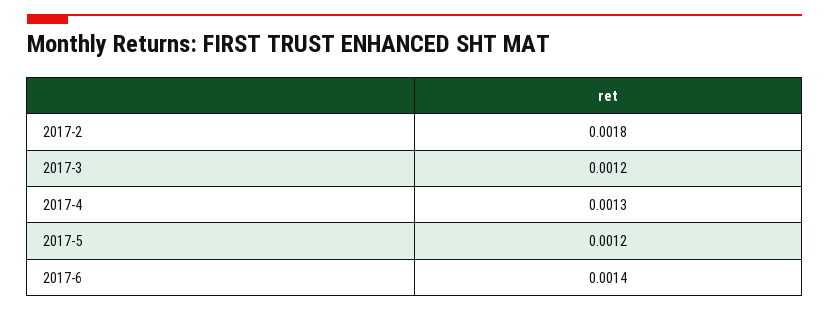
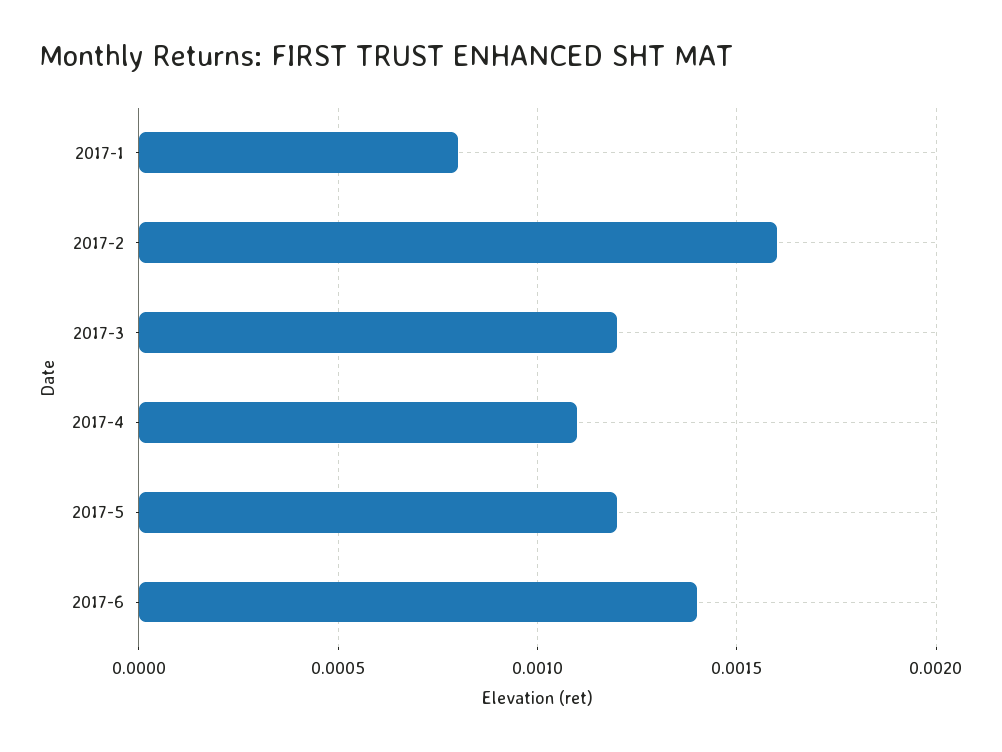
2017-2: 0.0018 -> 0.0016
2017-4: 0.0013 -> 0.0011
2017-1: none -> 0.0008

